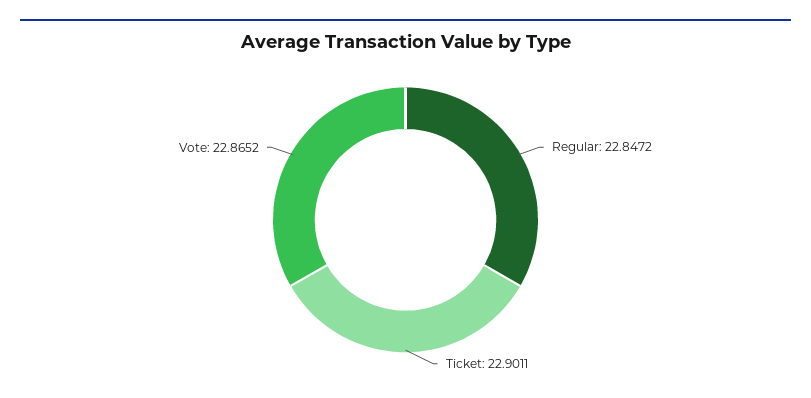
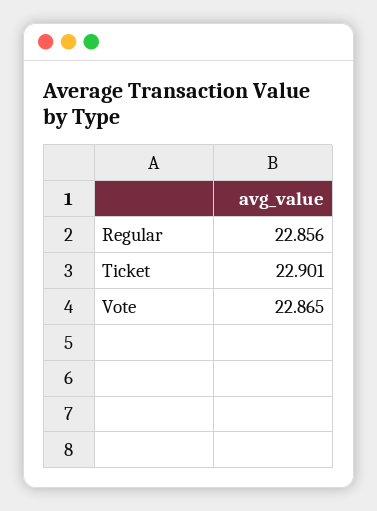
Regular: 22.8472 -> 22.856

